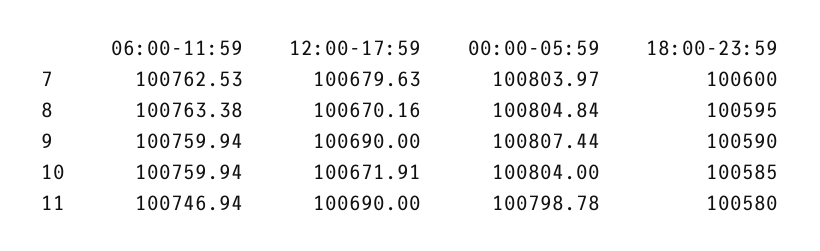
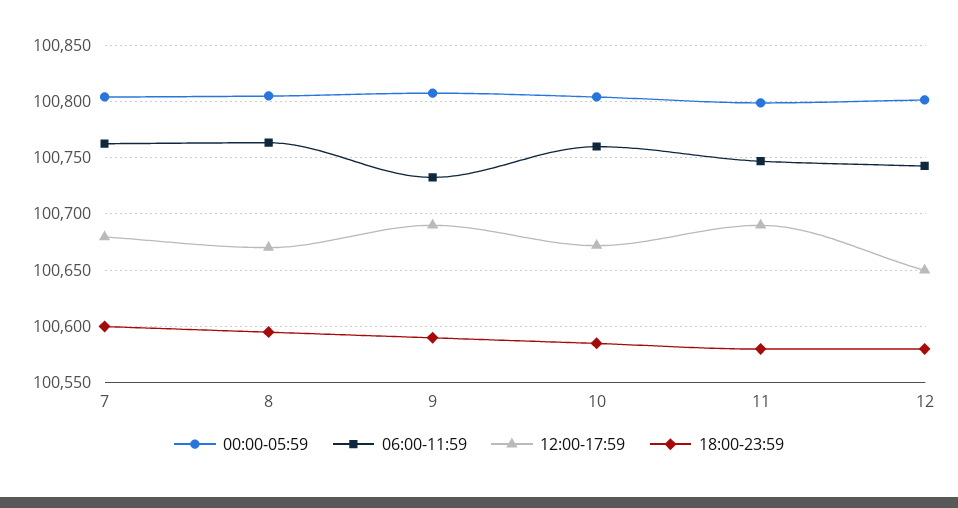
06:00-11:59, 9: 100759.94 -> 100730
00:00-05:59, 12: none -> 100800
06:00-11:59, 12: none -> 100740
12:00-17:59, 12: none -> 100650
18:00-23:59, 12: none -> 100580

